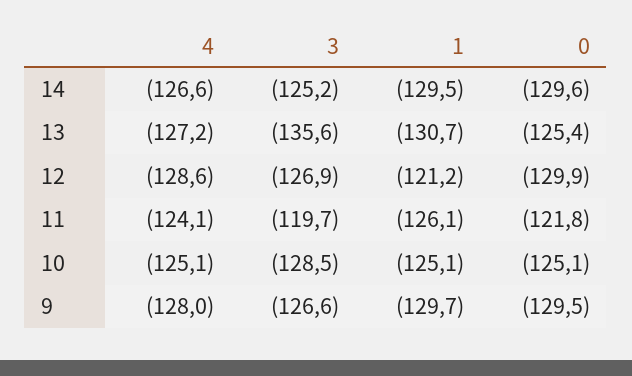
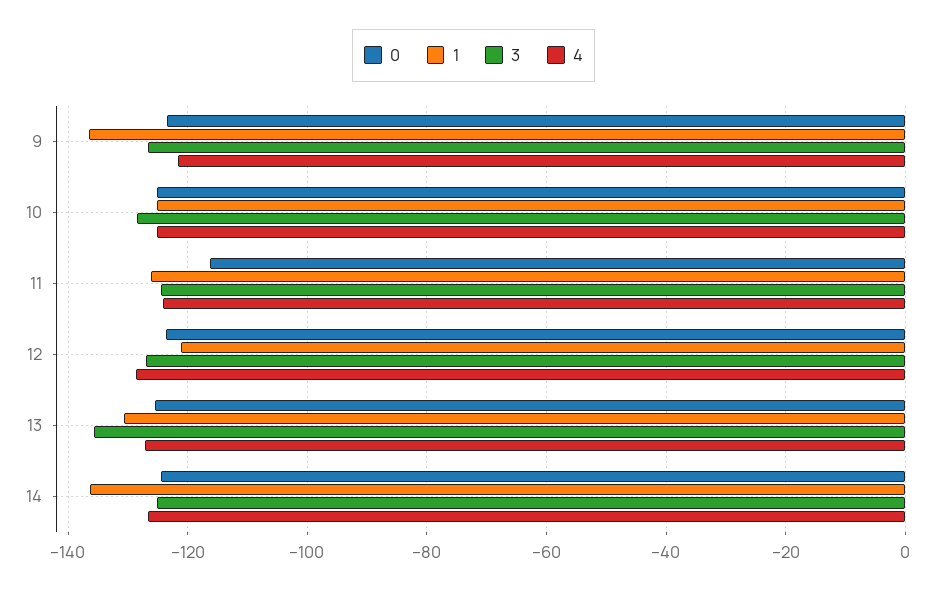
1, 14: -129.5 -> -136
0, 14: -129.6 -> -124
0, 12: -129.9 -> -124
3, 11: -119.7 -> -124
0, 11: -121.8 -> -116
4, 9: -128 -> -122
1, 9: -129.7 -> -136
0, 9: -129.5 -> -124

